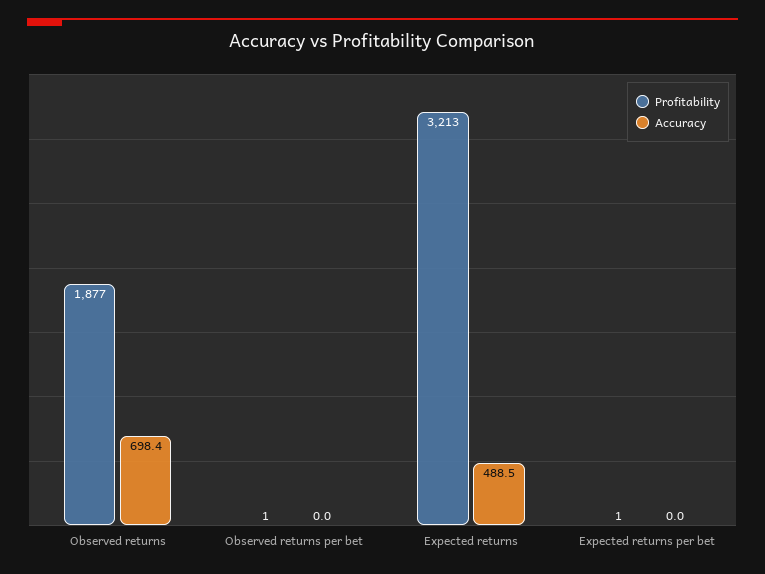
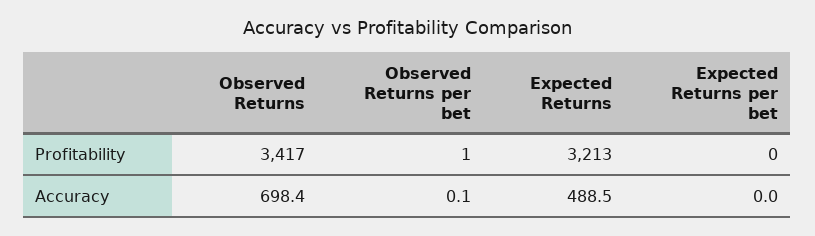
Profitability, Observed returns: 1877 -> 3417
Accuracy, Observed returns per bet: 0 -> 0.1
Profitability, Expected returns per bet: 1 -> 0

